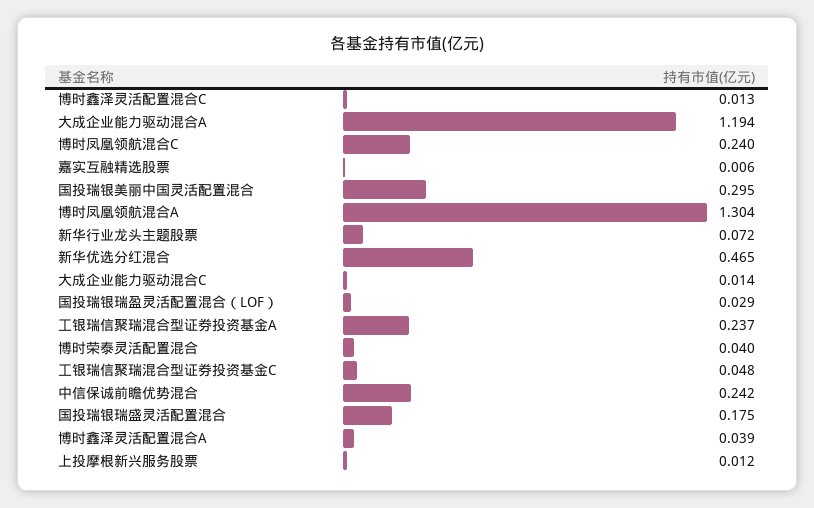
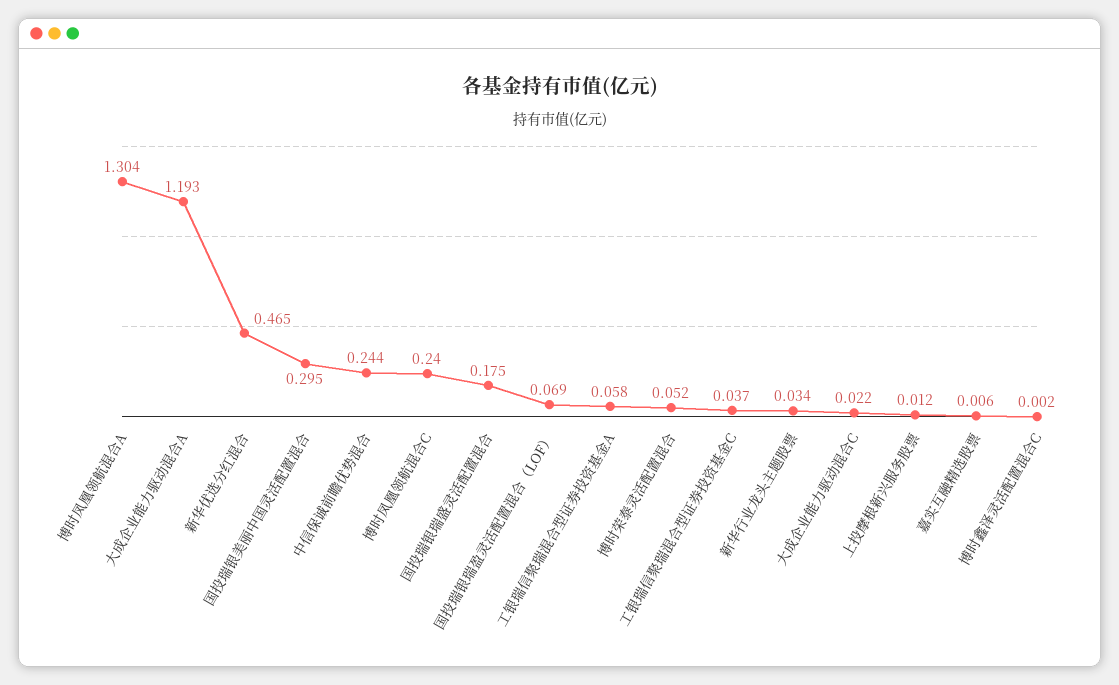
博时鑫泽灵活配置混合C: 0.013 -> 0.002
大成企业能力驱动混合A: 1.194 -> 1.193
新华行业龙头主题股票: 0.072 -> 0.034
大成企业能力驱动混合C: 0.014 -> 0.022
国投瑞银瑞盈灵活配置混合（LOF）: 0.029 -> 0.069
工银瑞信聚瑞混合型证券投资基金A: 0.237 -> 0.058
博时荣泰灵活配置混合: 0.04 -> 0.052
工银瑞信聚瑞混合型证券投资基金C: 0.048 -> 0.037
中信保诚前瞻优势混合: 0.242 -> 0.244
博时鑫泽灵活配置混合A: 0.039 -> none

